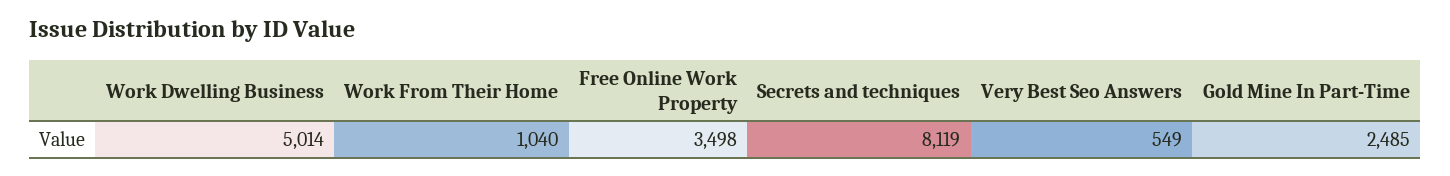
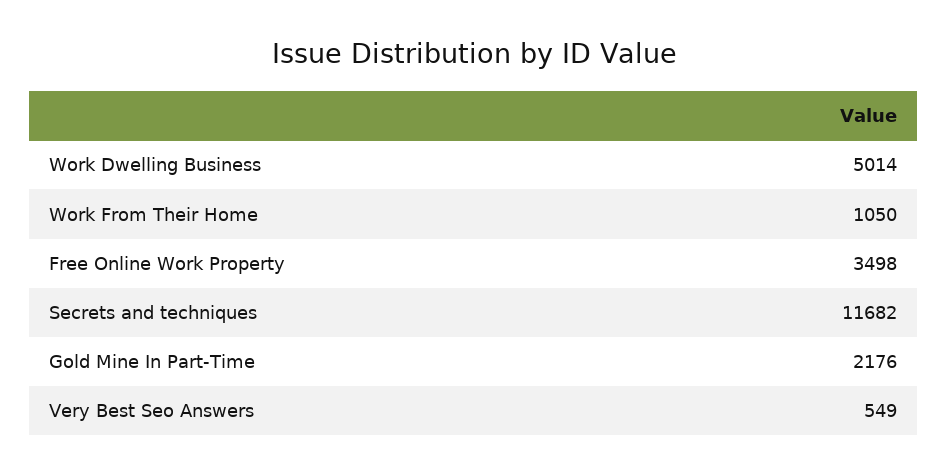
Work From Their Home: 1040 -> 1050
Secrets and techniques: 8119 -> 11682
Gold Mine In Part-Time: 2485 -> 2176

